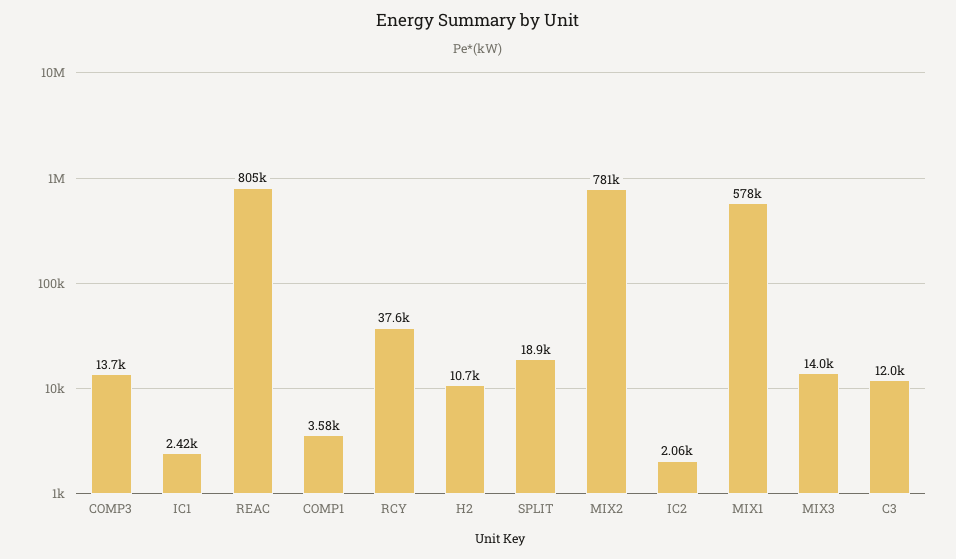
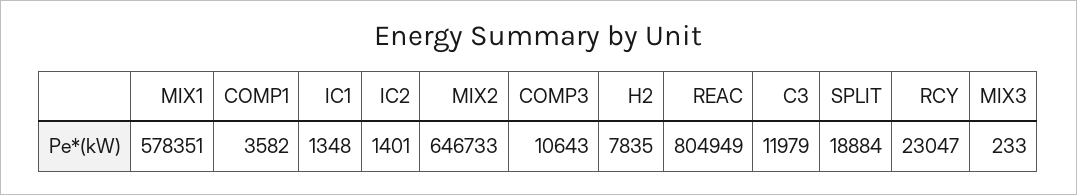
COMP3: 13700 -> 10643
IC1: 2420 -> 1348
RCY: 37600 -> 23047
H2: 10700 -> 7835
MIX2: 781000 -> 646733
IC2: 2060 -> 1401
MIX3: 14000 -> 233

